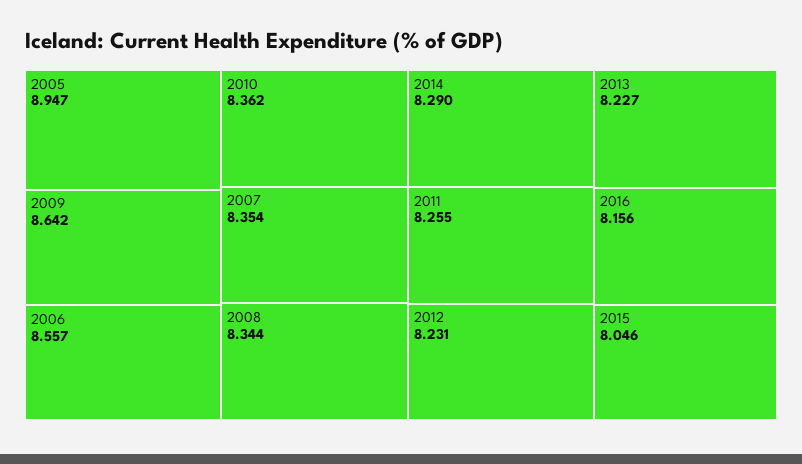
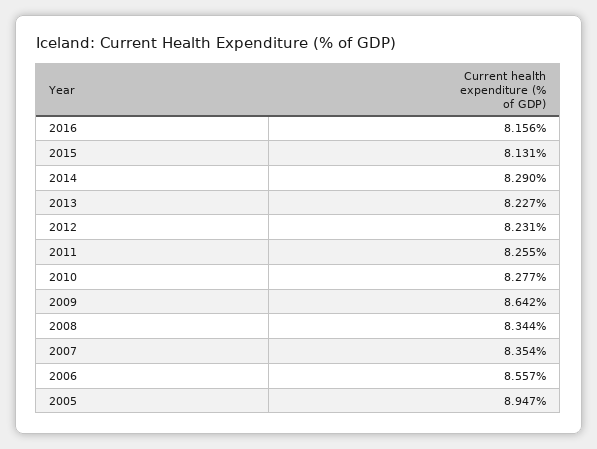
2010: 8.362 -> 8.277
2015: 8.046 -> 8.131

